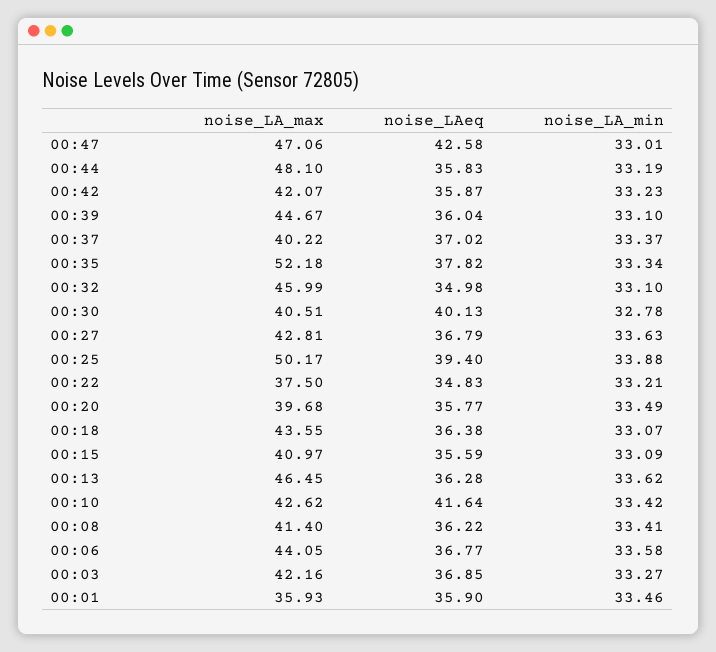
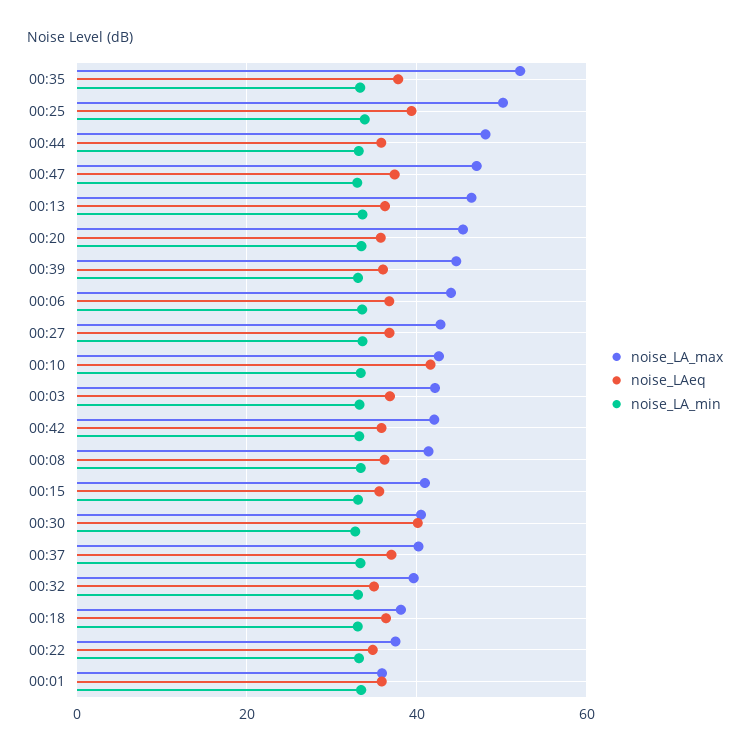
noise_LAeq, 00:47: 42.58 -> 38
noise_LA_max, 00:32: 45.99 -> 40
noise_LA_max, 00:20: 39.68 -> 46
noise_LA_max, 00:18: 43.55 -> 38

